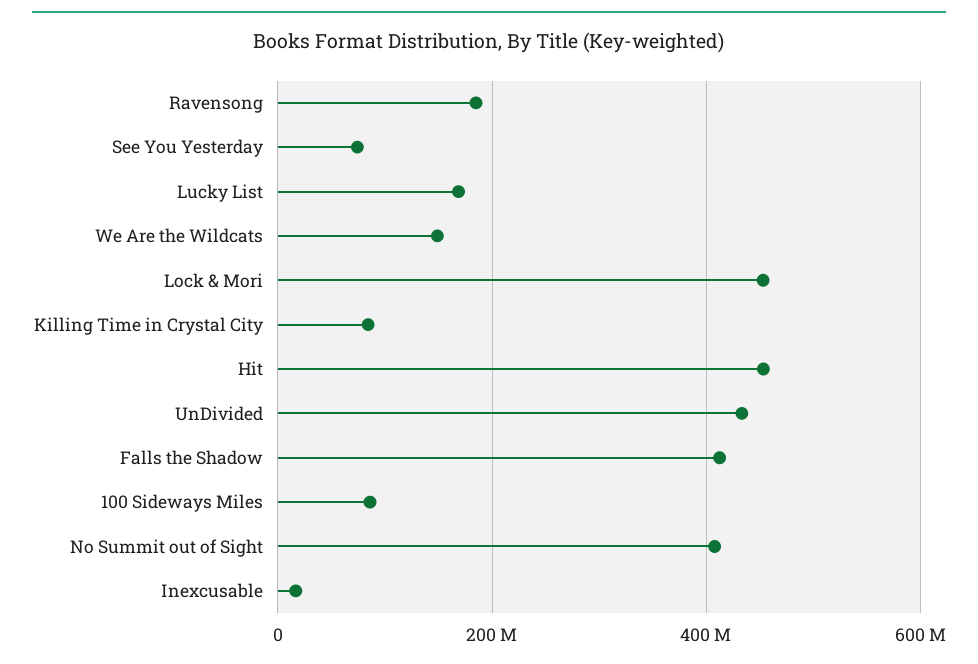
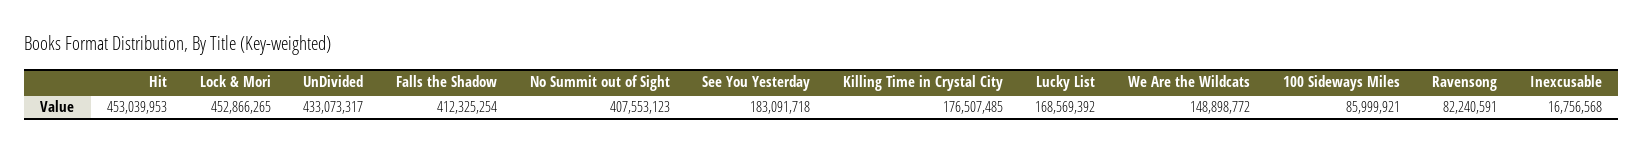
Ravensong: 180000000 -> 82240591
See You Yesterday: 80000000 -> 183091718
Killing Time in Crystal City: 80000000 -> 176507485

